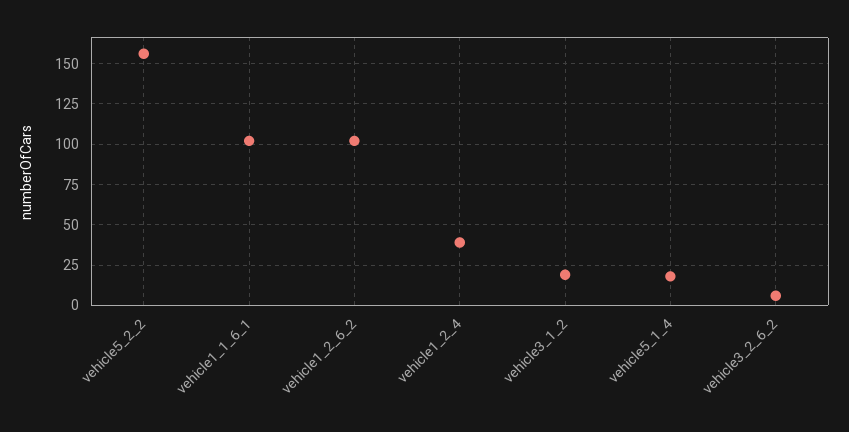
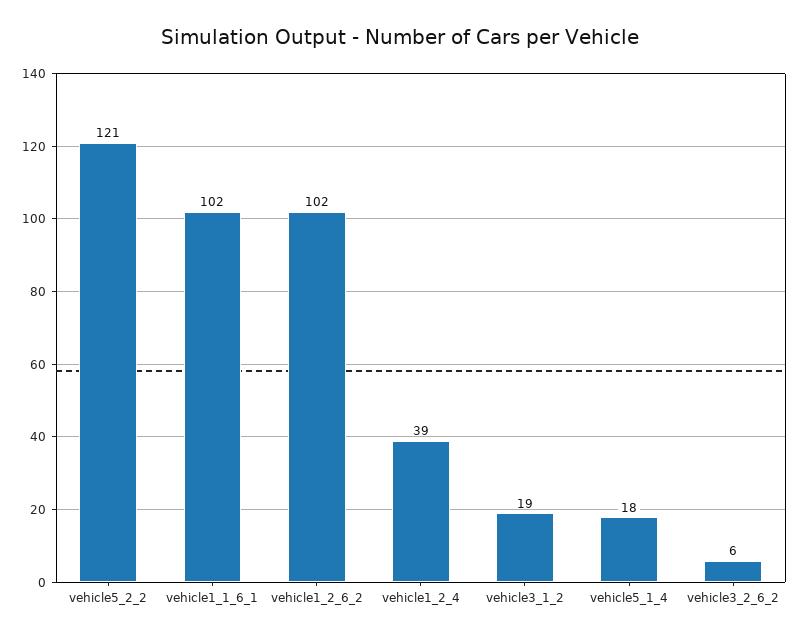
vehicle5_2_2: 155 -> 121

